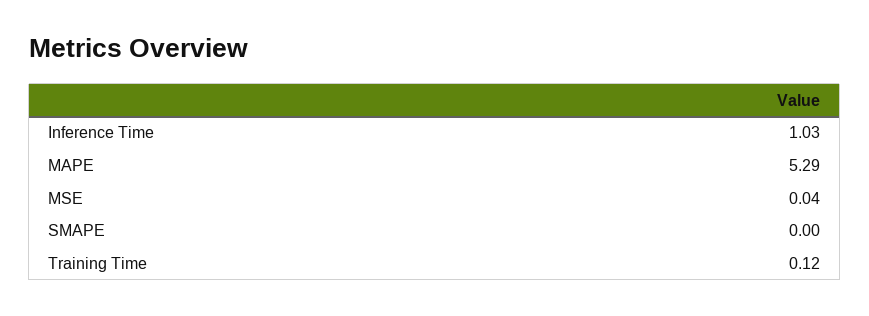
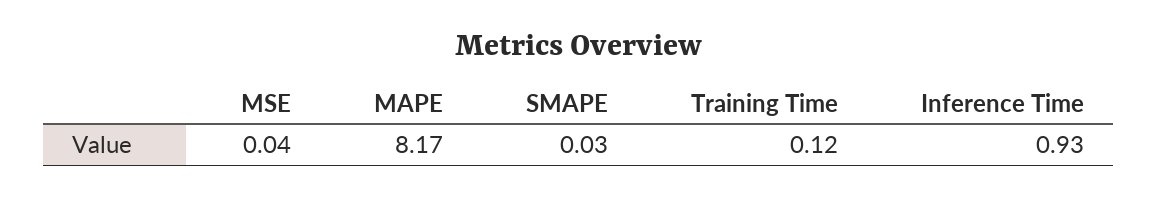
Inference Time: 1.03 -> 0.93
MAPE: 5.29 -> 8.17
SMAPE: 0 -> 0.03

